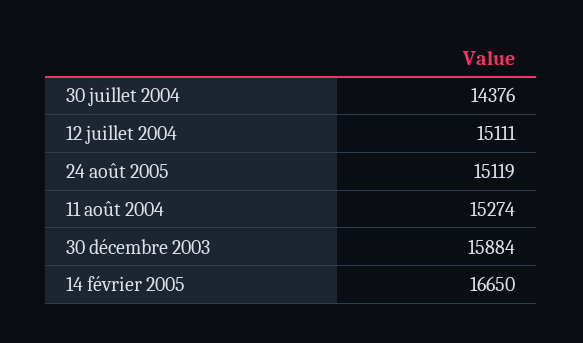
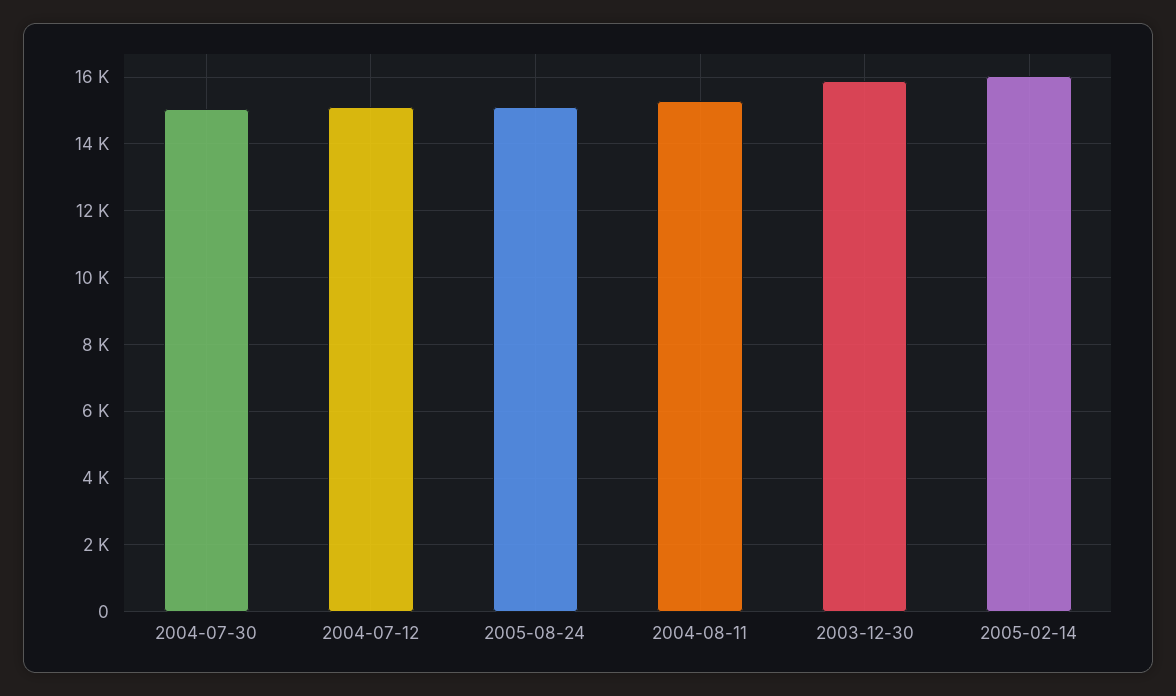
30 juillet 2004: 14376 -> 15000
14 février 2005: 16650 -> 16000

